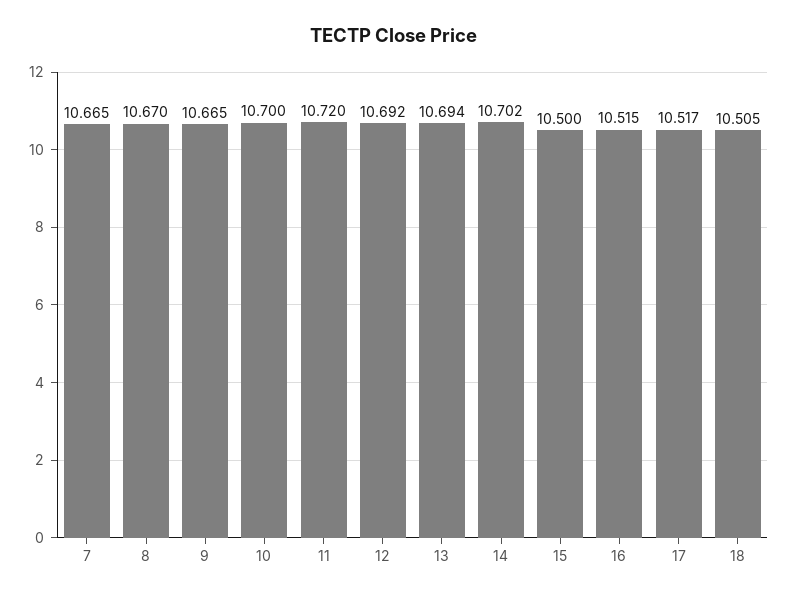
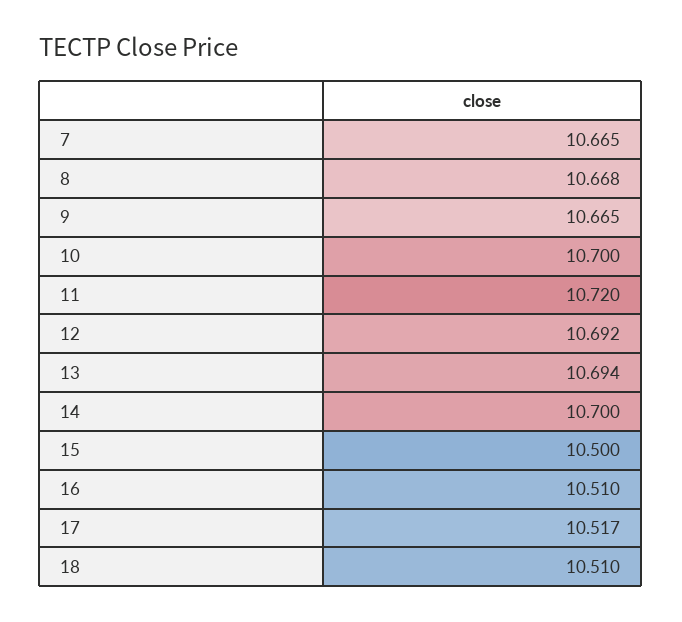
8: 10.67 -> 10.668
14: 10.702 -> 10.7
16: 10.515 -> 10.51
18: 10.505 -> 10.51

